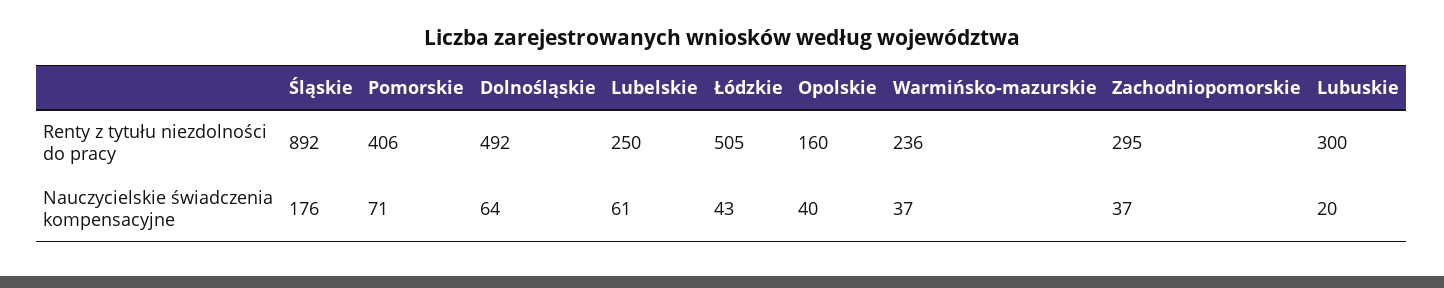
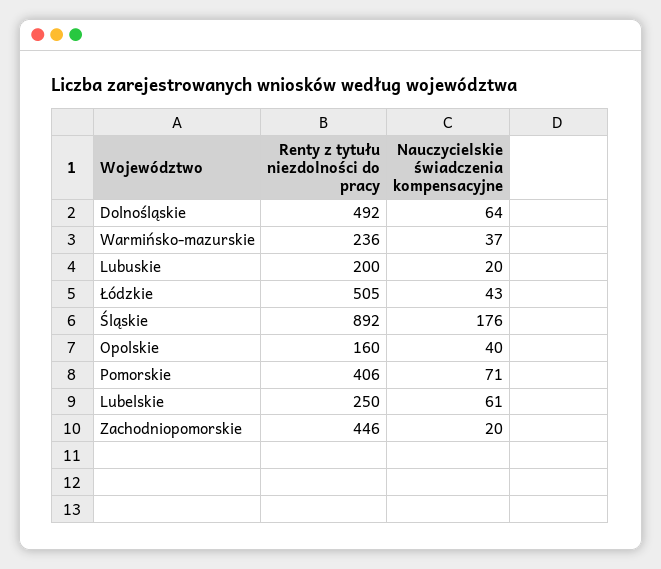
Zachodniopomorskie, Renty z tytułu niezdolności do pracy: 295 -> 446
Lubuskie, Renty z tytułu niezdolności do pracy: 300 -> 200
Zachodniopomorskie, Nauczycielskie świadczenia kompensacyjne: 37 -> 20

